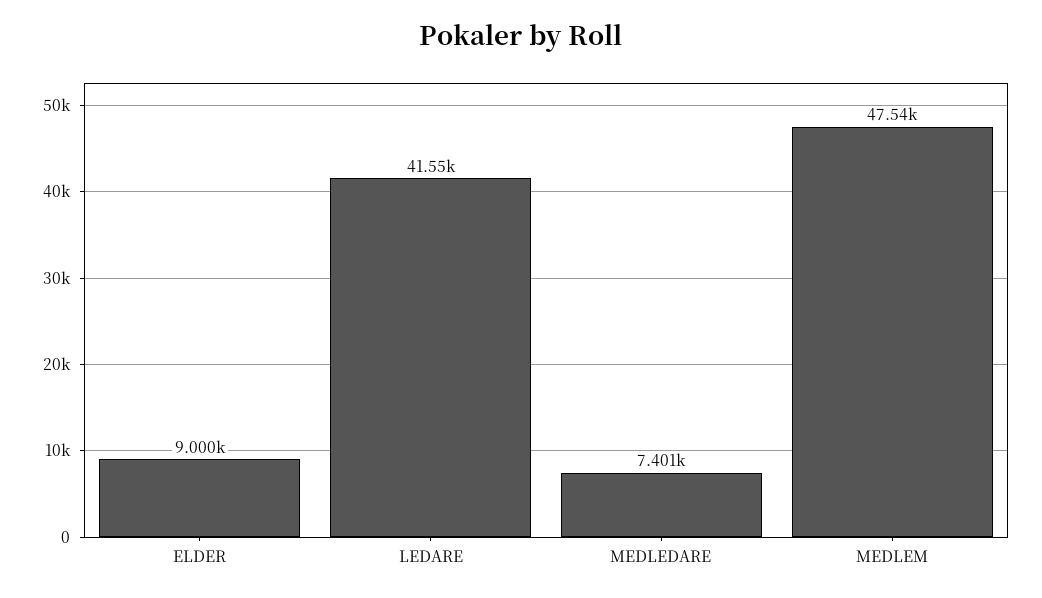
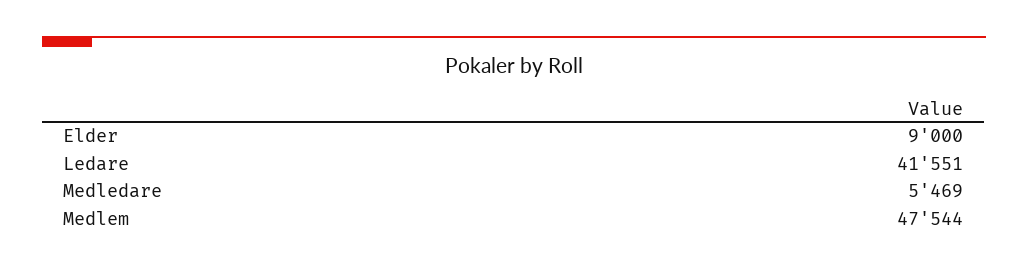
MEDLEDARE: 7401 -> 5469

